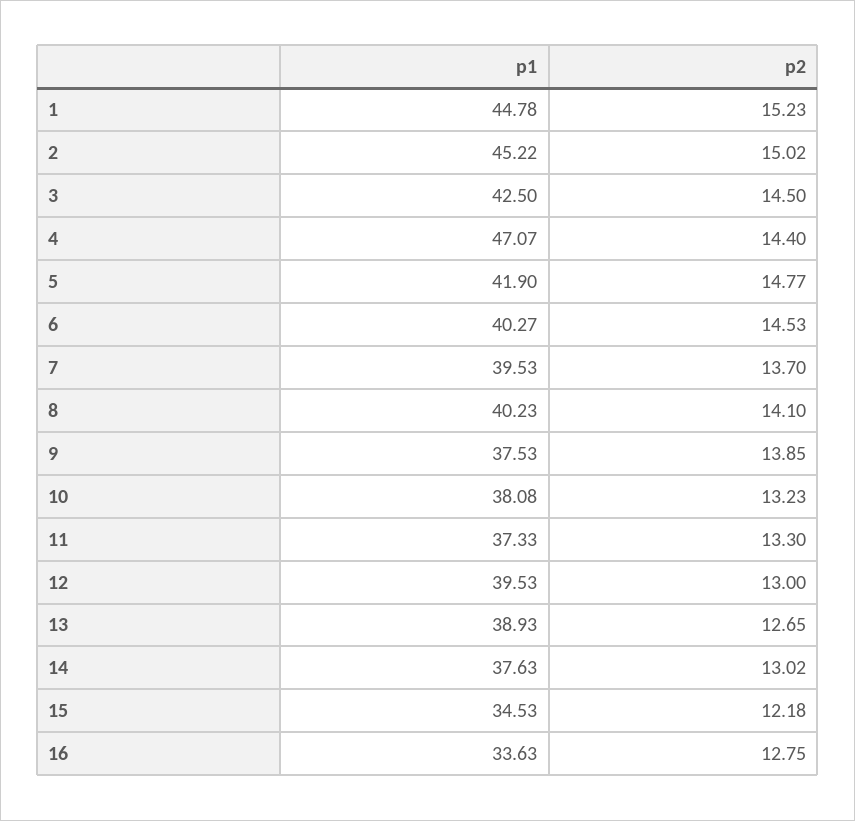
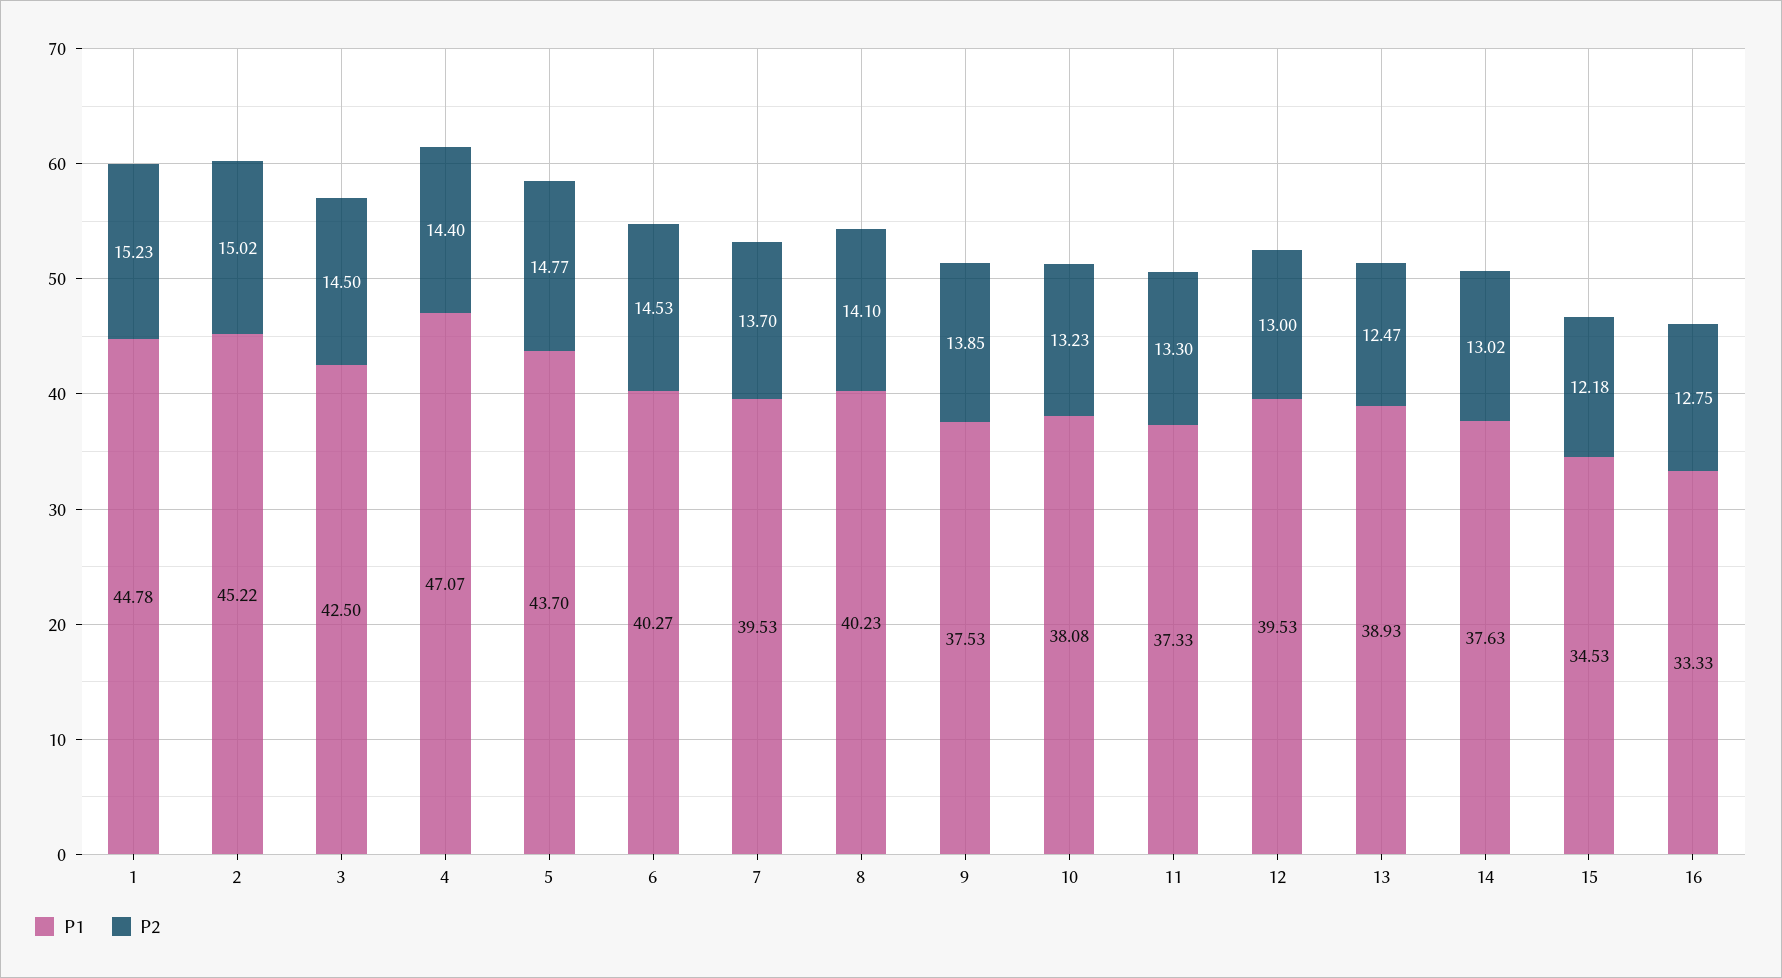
p1, 5: 41.9 -> 43.7
p2, 13: 12.65 -> 12.47
p1, 16: 33.63 -> 33.33

